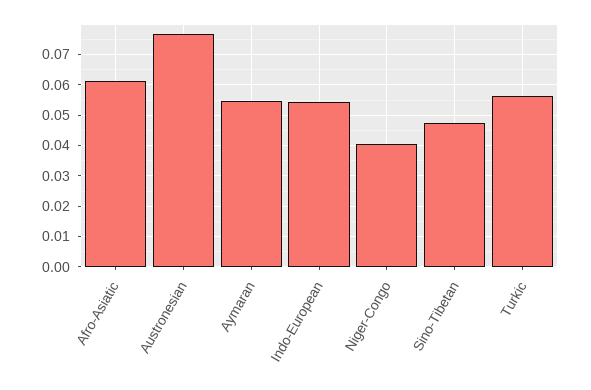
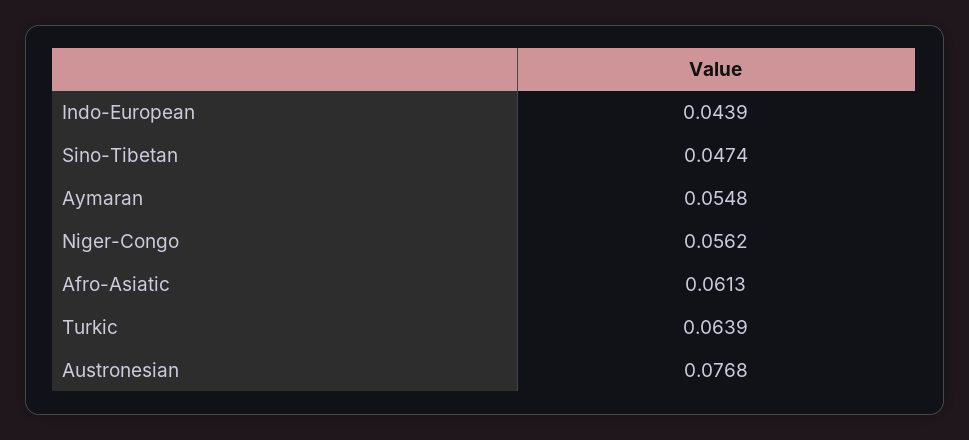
Indo-European: 0.054 -> 0.0439
Niger-Congo: 0.04 -> 0.0562
Turkic: 0.056 -> 0.0639

